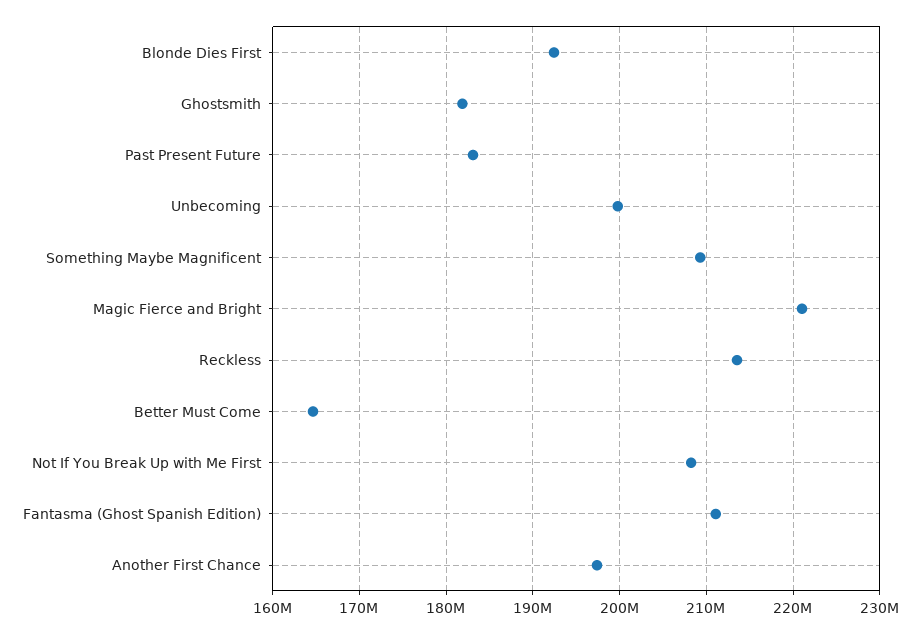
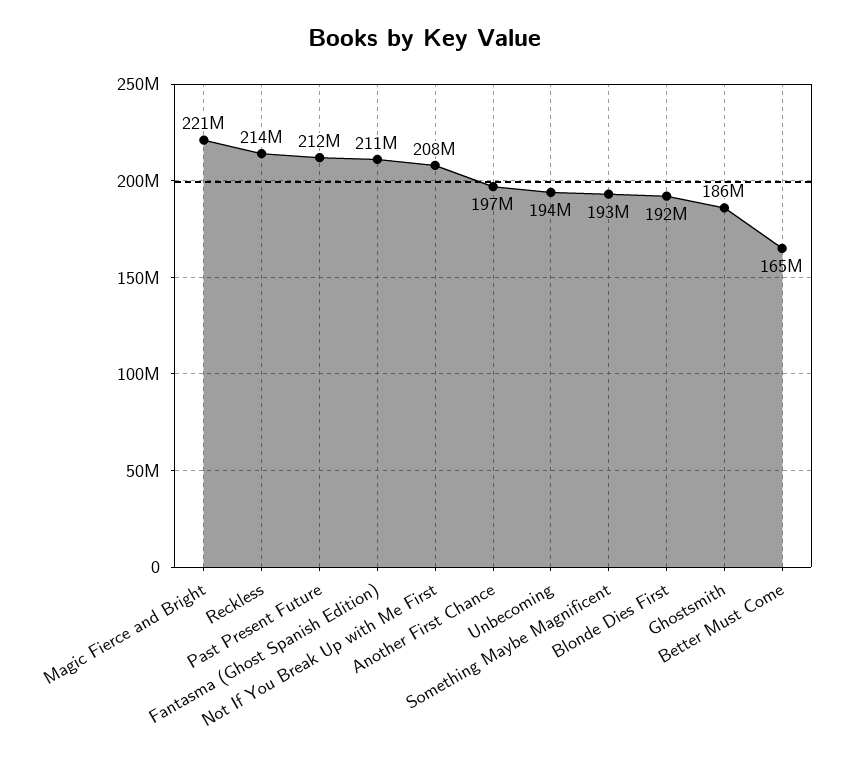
Ghostsmith: 182000000 -> 186000000
Past Present Future: 183000000 -> 212000000
Unbecoming: 200000000 -> 194000000
Something Maybe Magnificent: 209000000 -> 193000000

